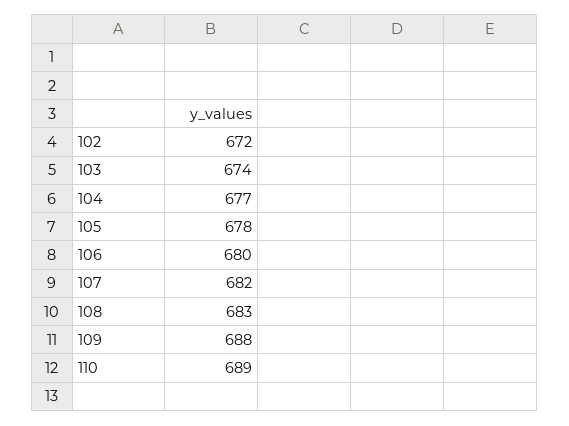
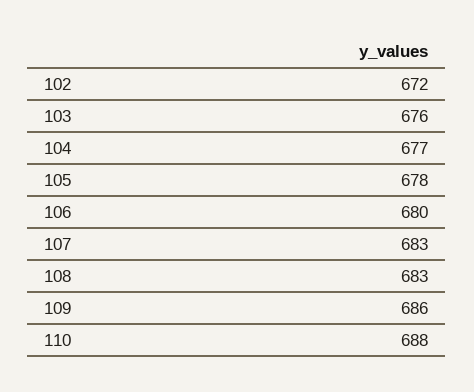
103: 674 -> 676
107: 682 -> 683
109: 688 -> 686
110: 689 -> 688

